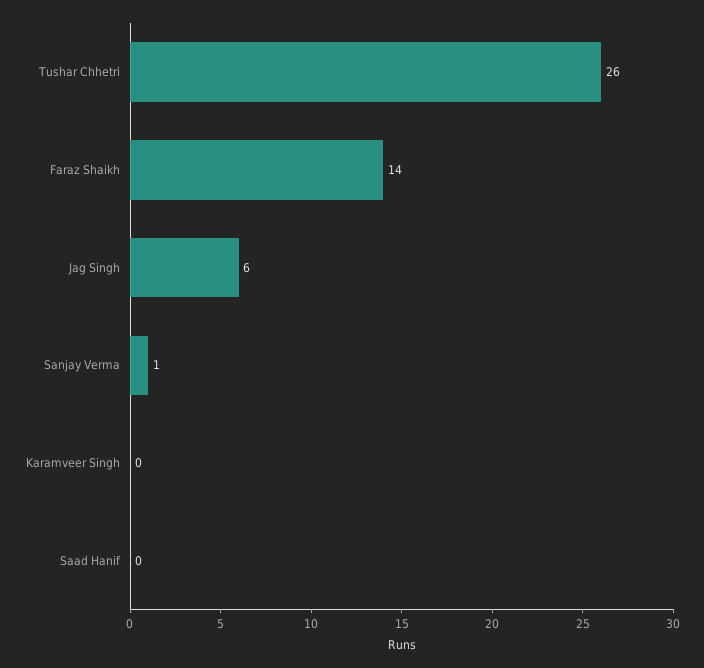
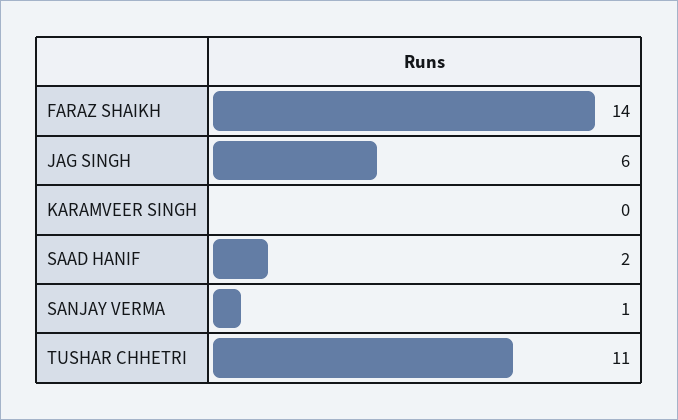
Tushar Chhetri: 26 -> 11
Saad Hanif: 0 -> 2

